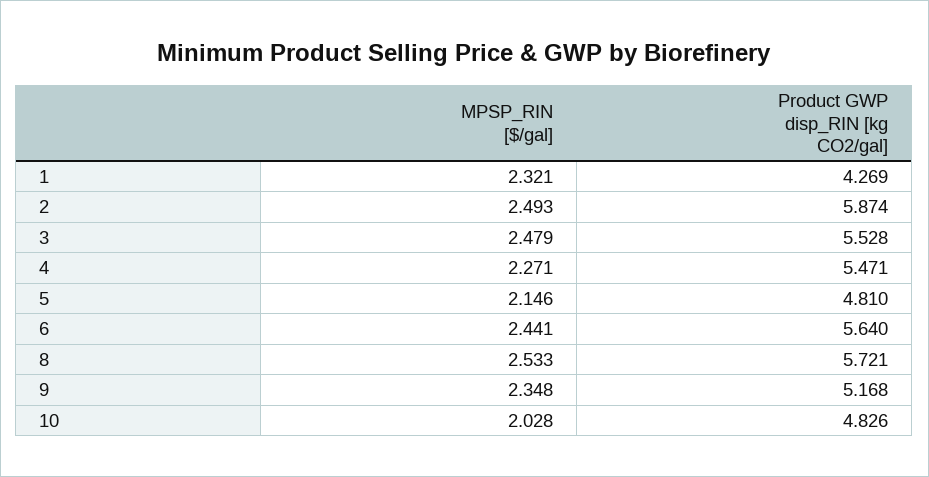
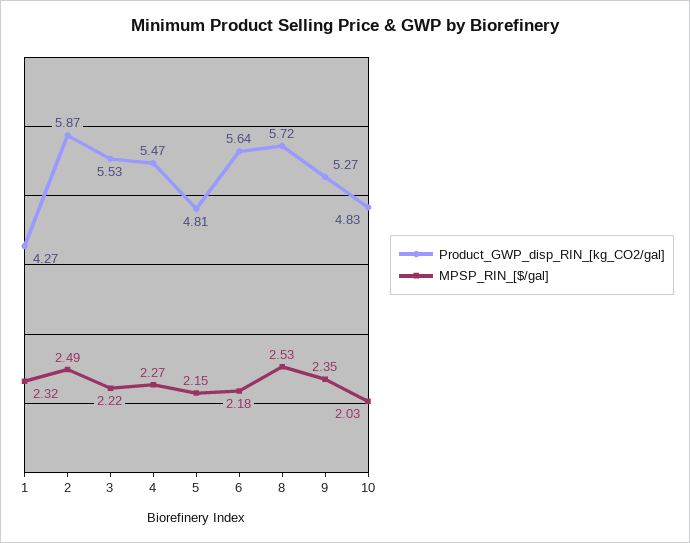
MPSP_RIN [$/gal], 3: 2.479 -> 2.22
MPSP_RIN [$/gal], 6: 2.441 -> 2.18
Product GWP disp_RIN [kg CO2/gal], 9: 5.168 -> 5.27

